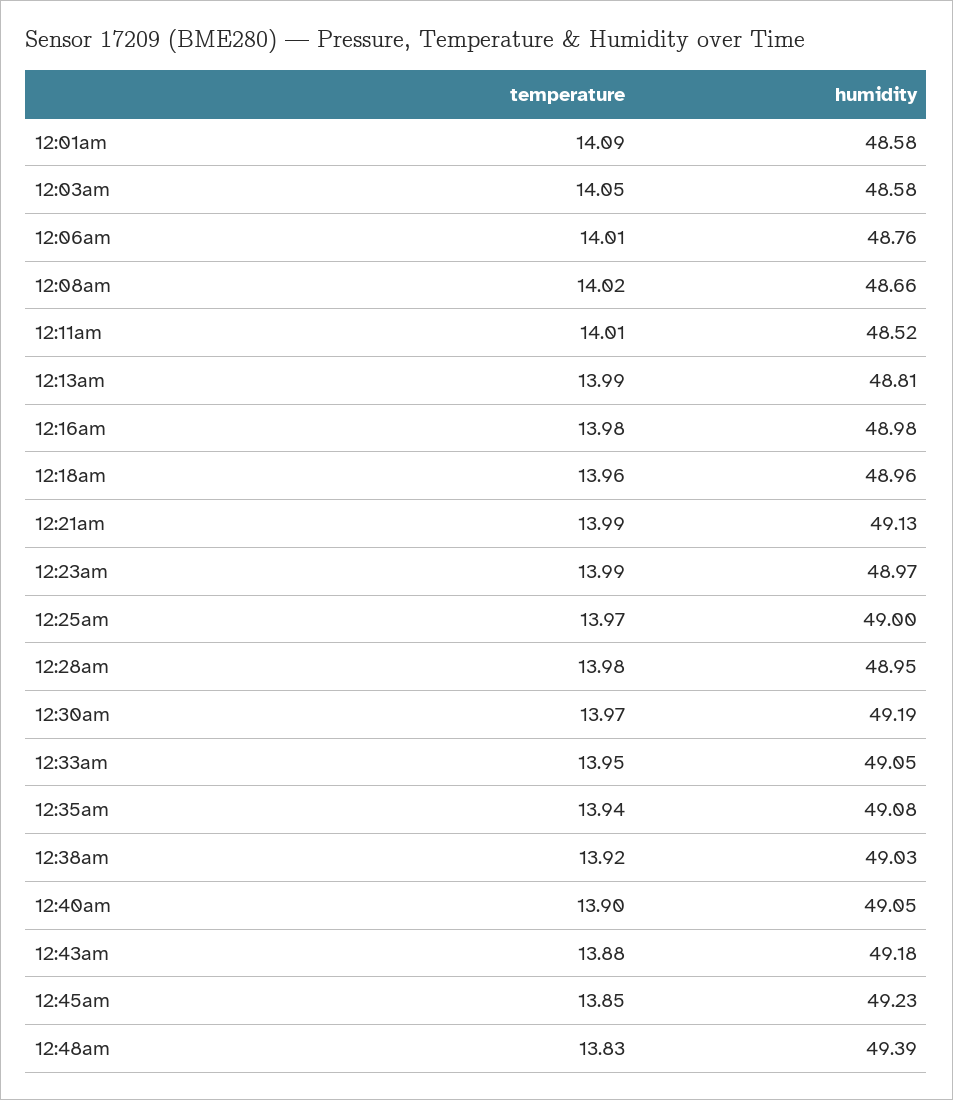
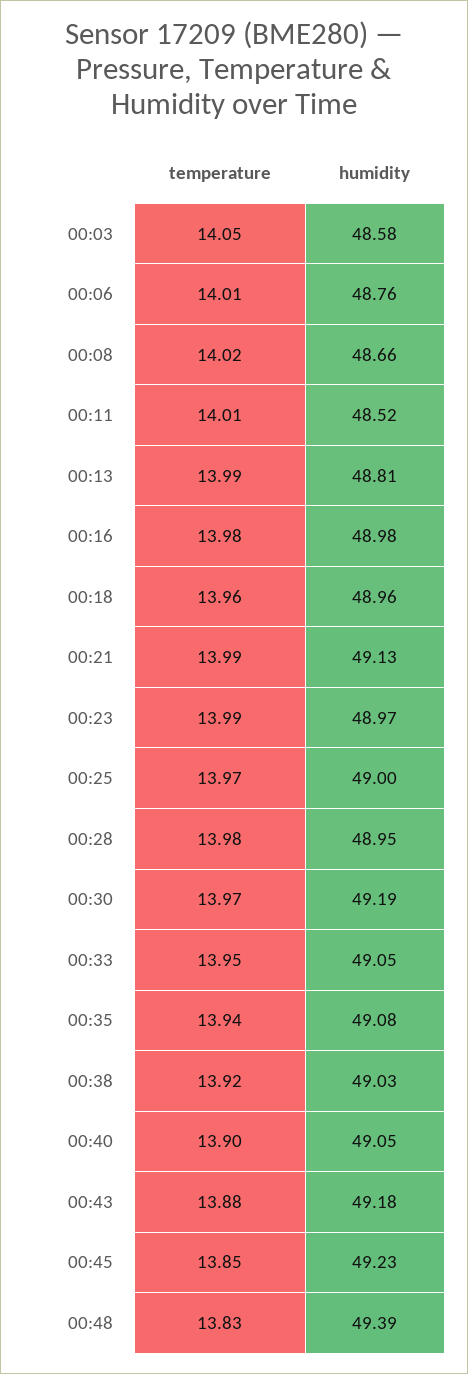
temperature, 12:01am: 14.09 -> none
humidity, 12:01am: 48.58 -> none

